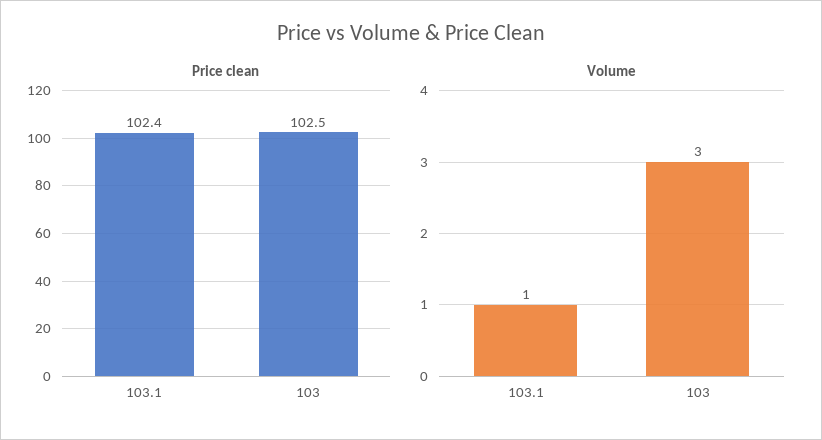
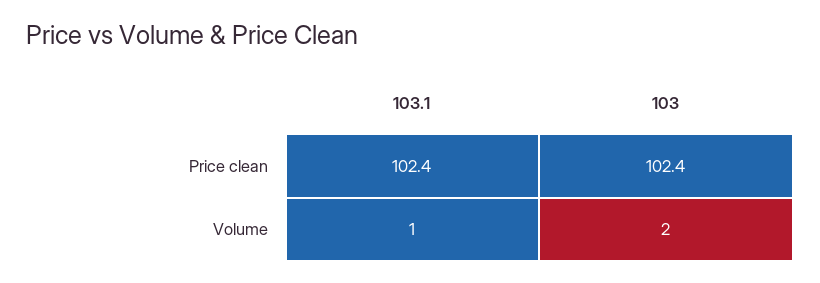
Price clean, 103: 102.5 -> 102.4
Volume, 103: 3 -> 2

